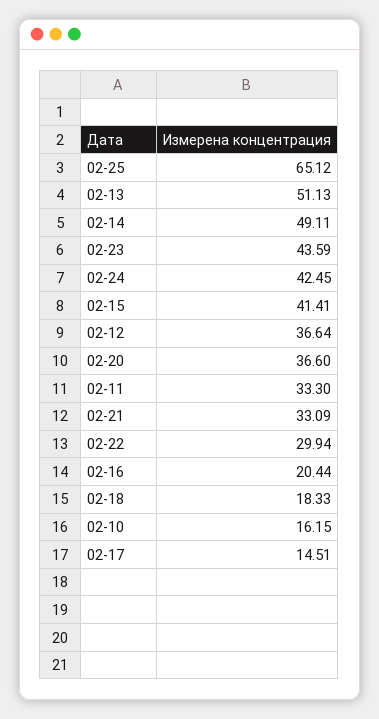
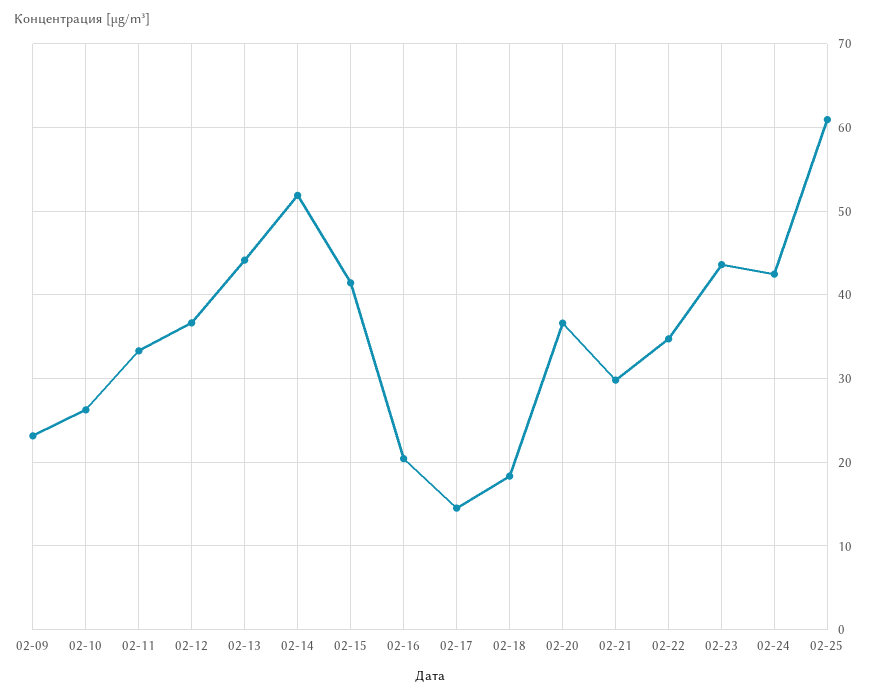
02-25: 65.12 -> 61
02-13: 51.13 -> 44
02-14: 49.11 -> 52
02-21: 33.09 -> 30
02-22: 29.94 -> 35
02-10: 16.15 -> 26
02-09: none -> 23

